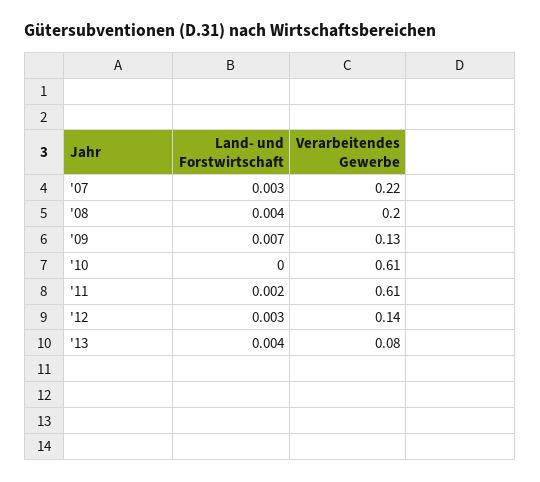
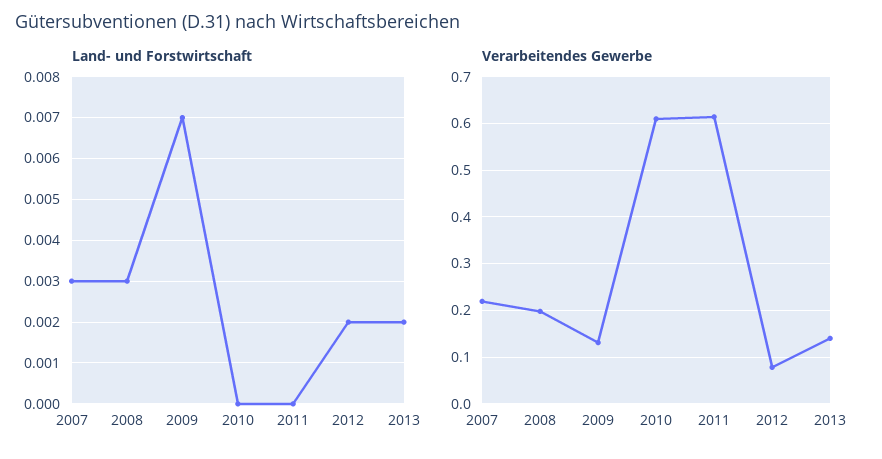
Land- und Forstwirtschaft, '08: 0.004 -> 0.003
Land- und Forstwirtschaft, '11: 0.002 -> 0
Land- und Forstwirtschaft, '12: 0.003 -> 0.002
Verarbeitendes Gewerbe, '12: 0.14 -> 0.08
Land- und Forstwirtschaft, '13: 0.004 -> 0.002
Verarbeitendes Gewerbe, '13: 0.08 -> 0.14

